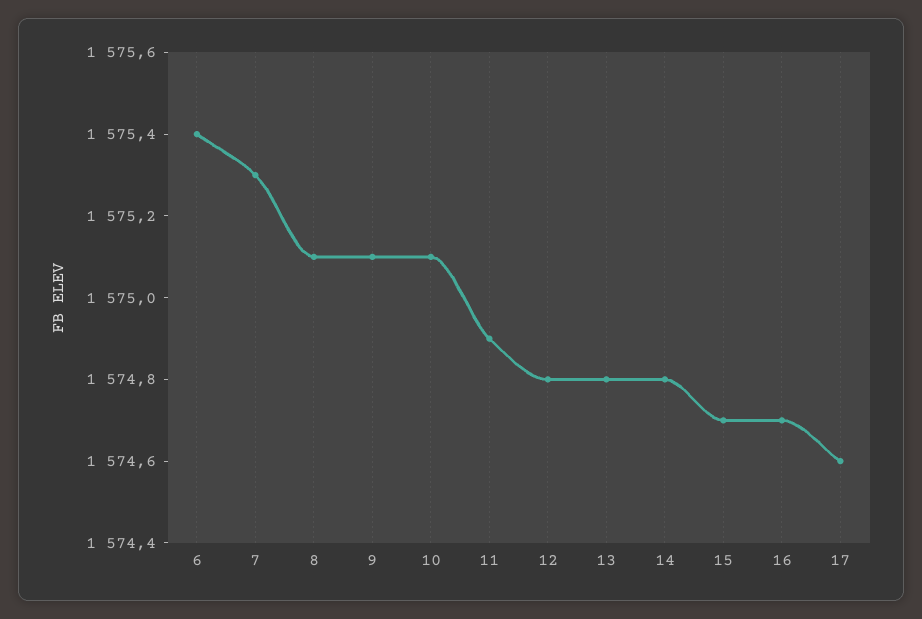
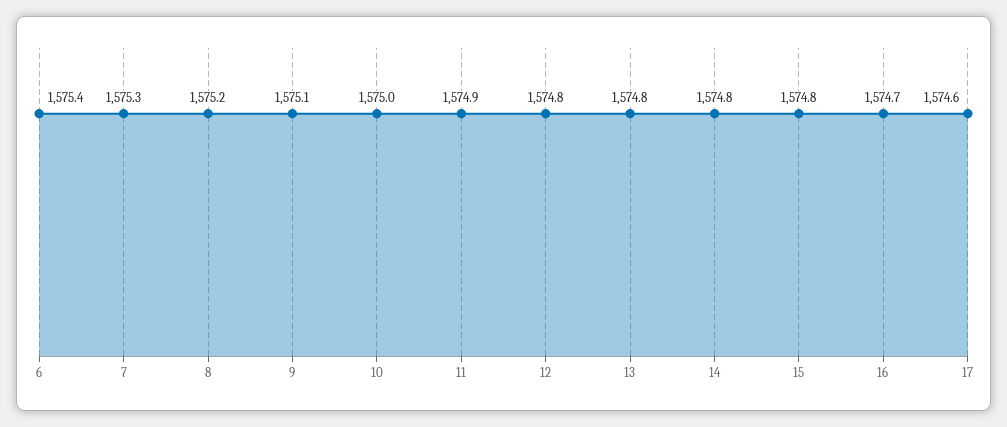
8: 1575.1 -> 1575.2
10: 1575.1 -> 1575
15: 1574.7 -> 1574.8

